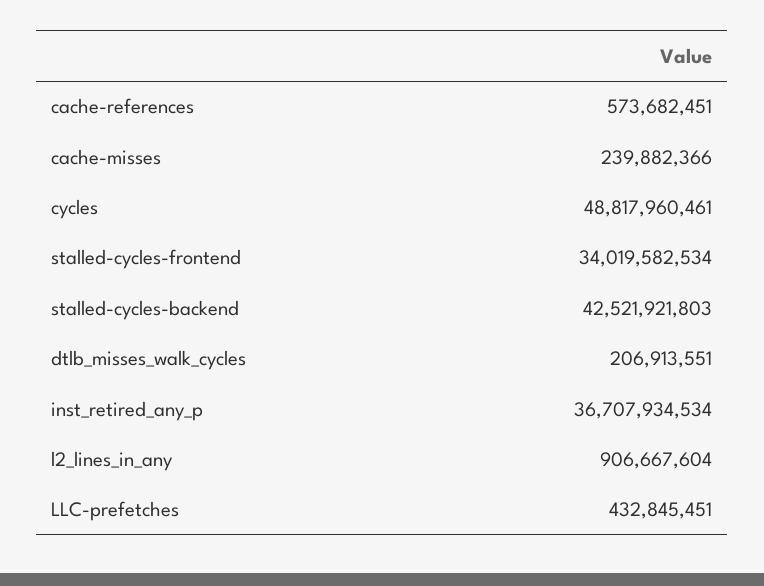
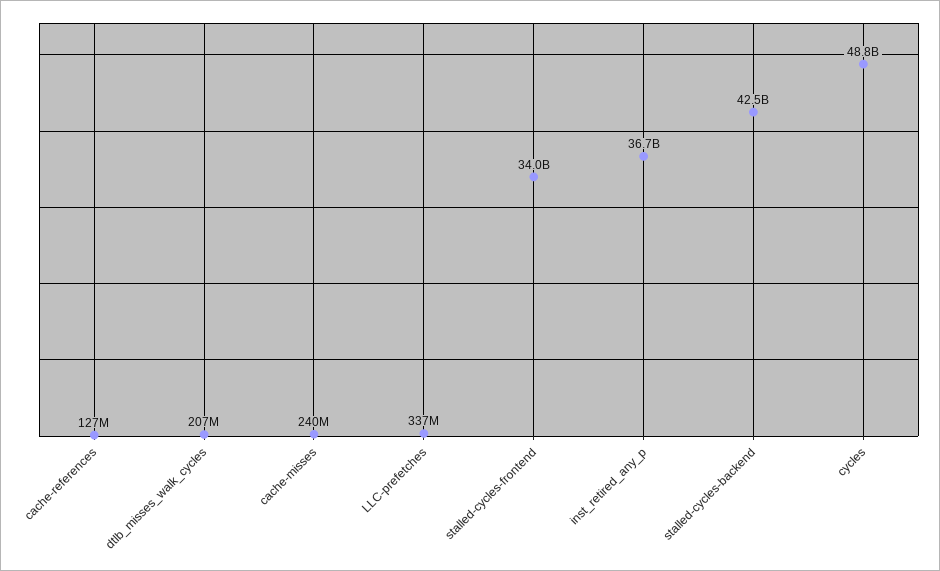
cache-references: 573682451 -> 127000000
l2_lines_in_any: 906667604 -> none
LLC-prefetches: 432845451 -> 337000000

